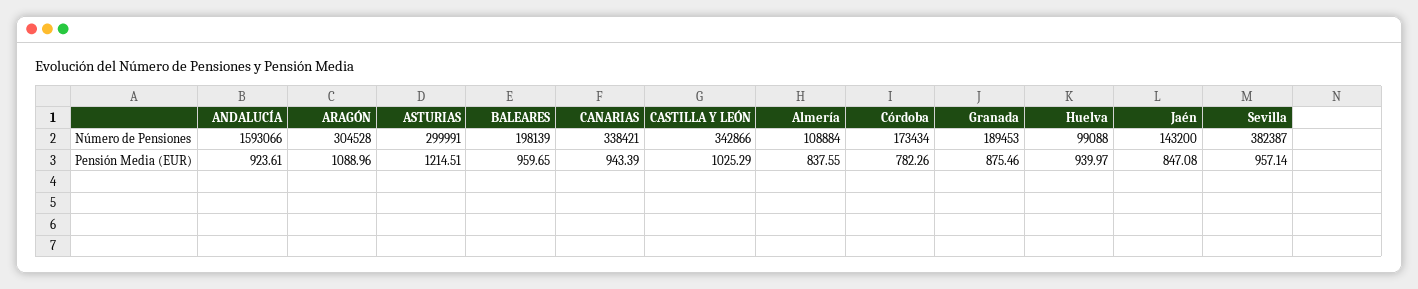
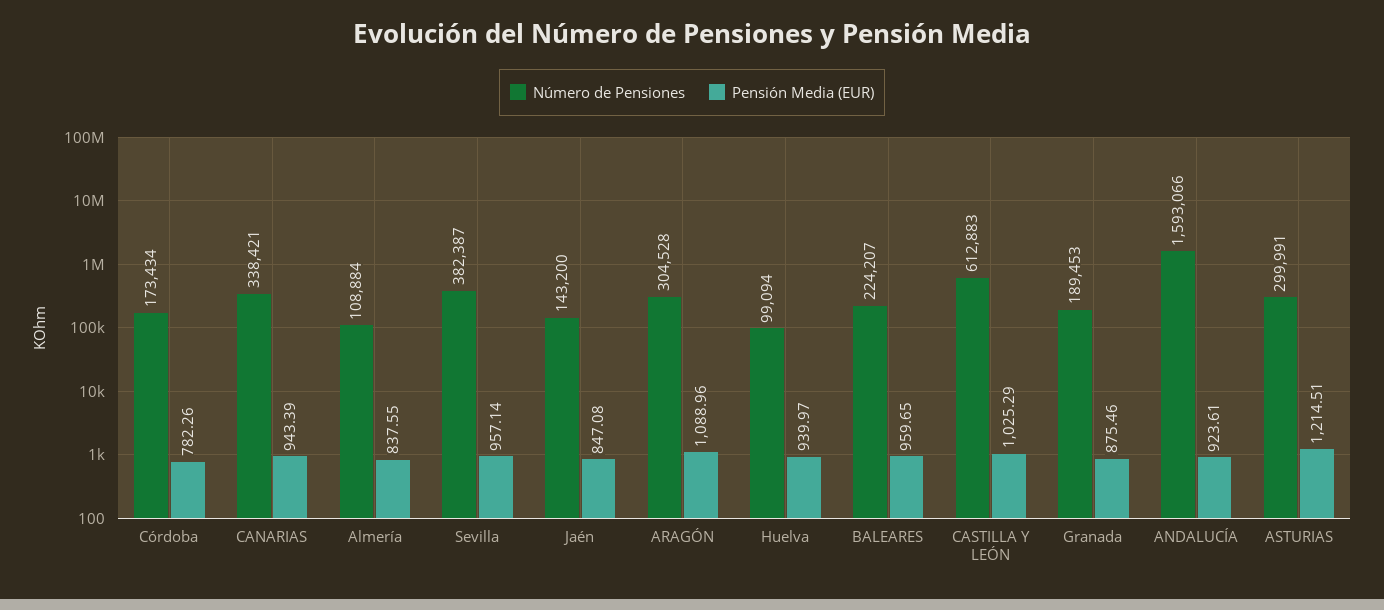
Número de Pensiones, BALEARES: 198139 -> 224207
Número de Pensiones, CASTILLA Y LEÓN: 342866 -> 612883
Número de Pensiones, Huelva: 99088 -> 99094

